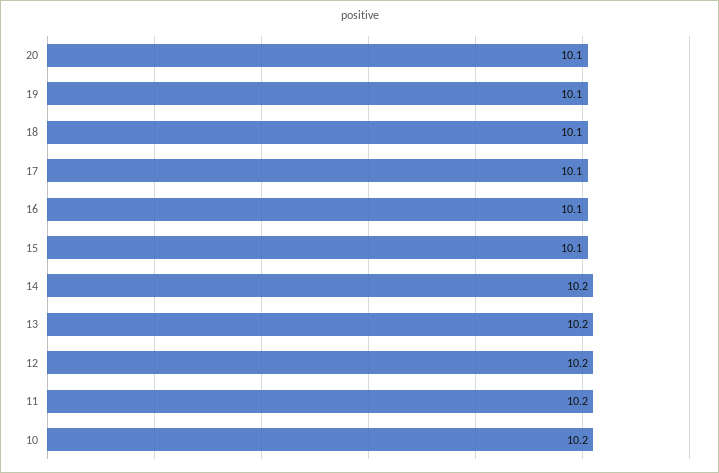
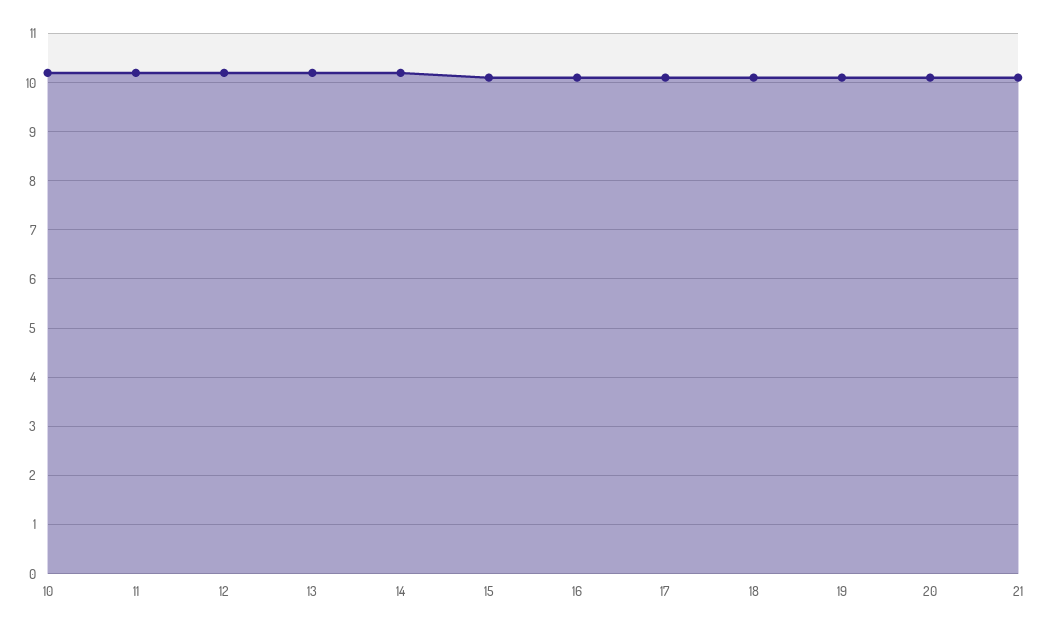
21: none -> 10

